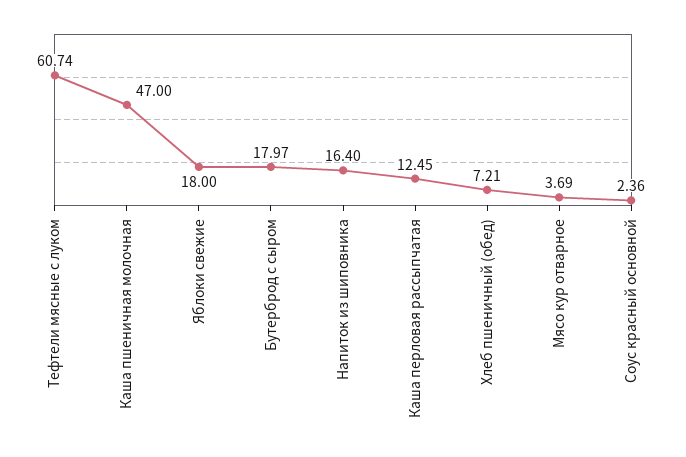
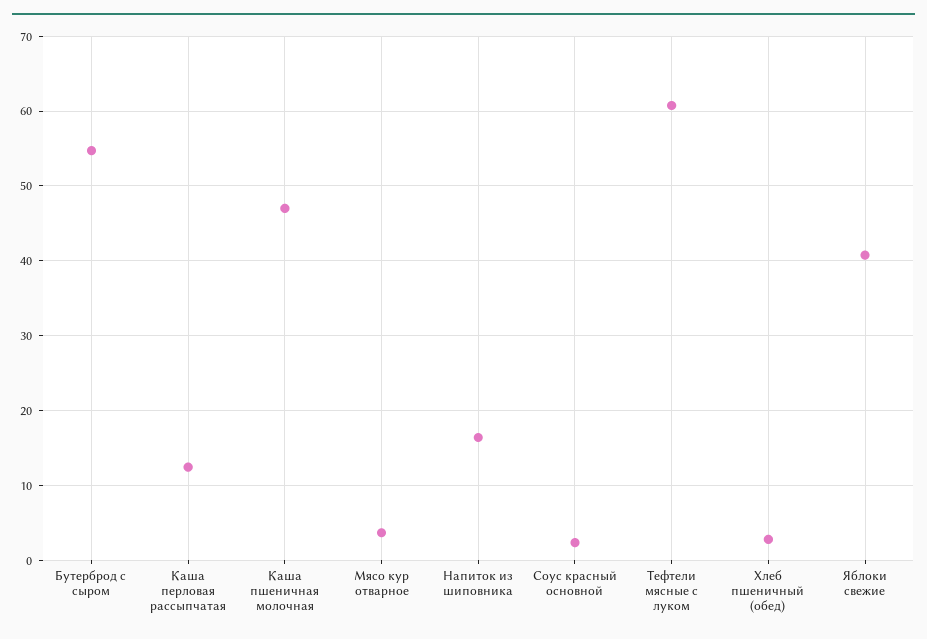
Яблоки свежие: 18 -> 41
Бутерброд с сыром: 17.97 -> 55
Хлеб пшеничный (обед): 7.21 -> 3

